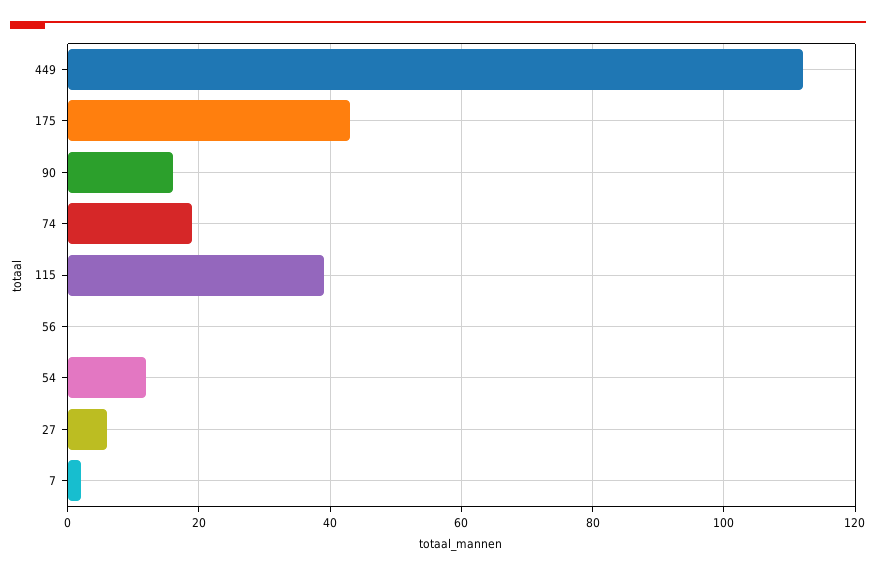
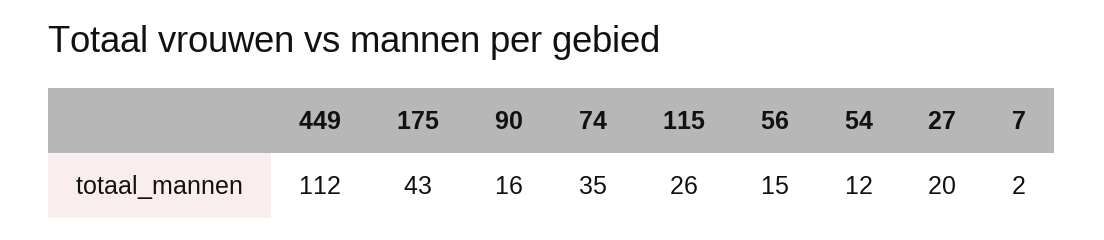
74: 20 -> 35
115: 40 -> 26
56: 0 -> 15
27: 5 -> 20

